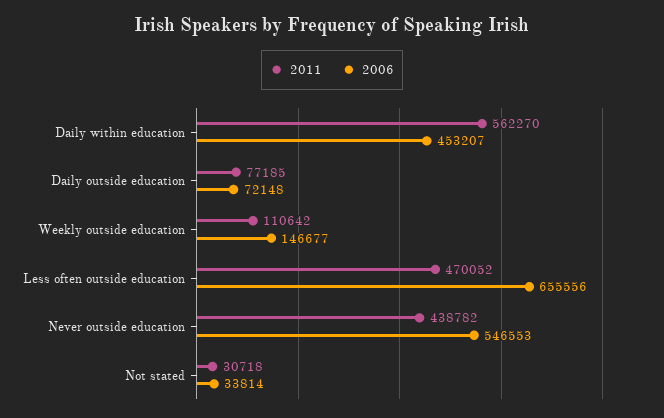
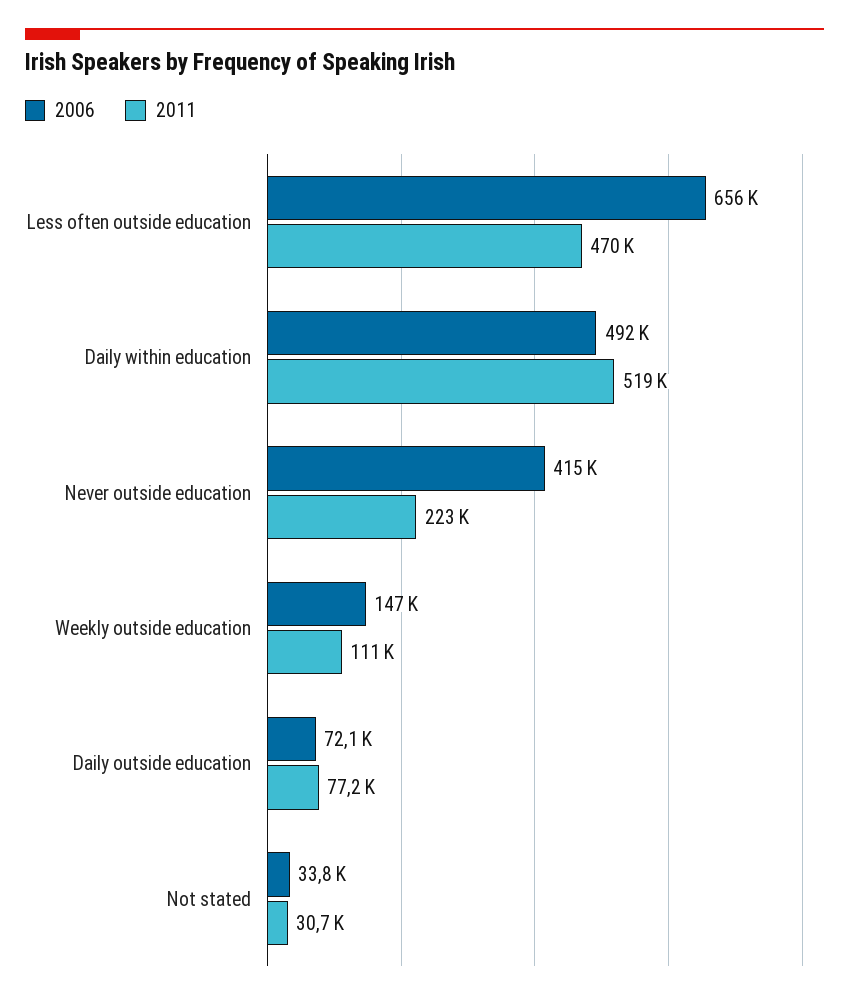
2011, Daily within education: 562270 -> 519000
2006, Daily within education: 453207 -> 492000
2011, Never outside education: 438782 -> 223000
2006, Never outside education: 546553 -> 415000

